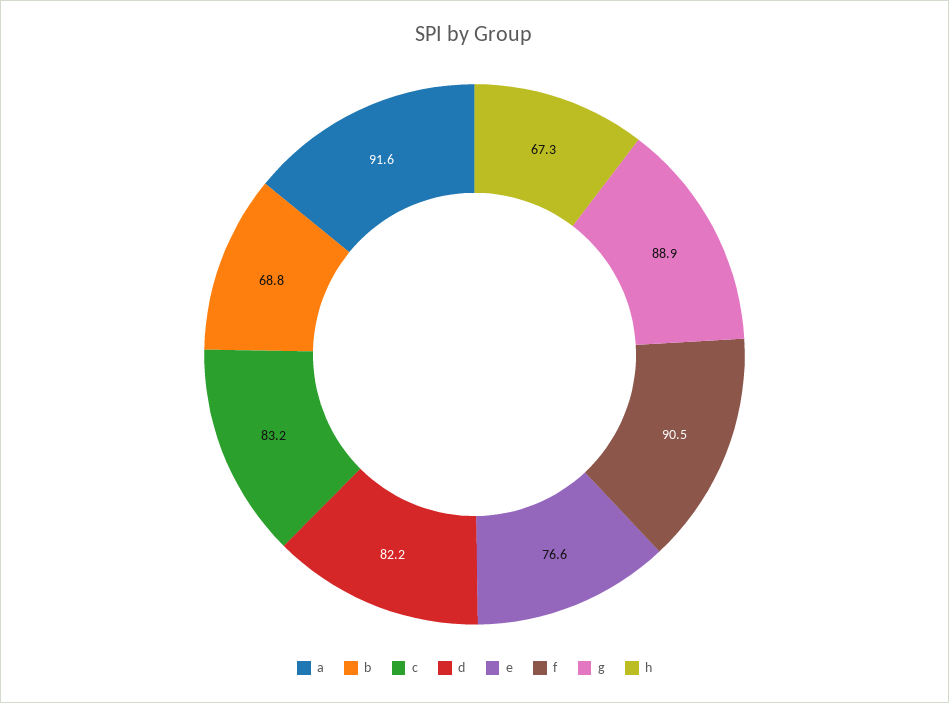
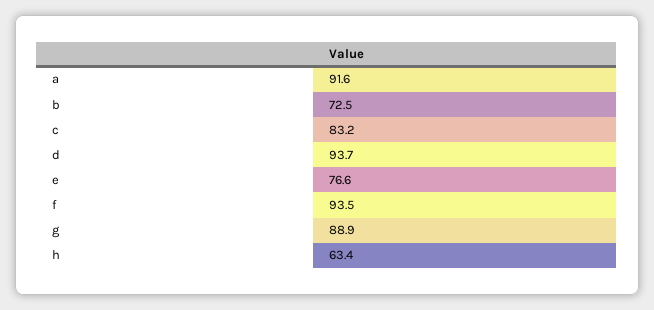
b: 68.8 -> 72.5
d: 82.2 -> 93.7
f: 90.5 -> 93.5
h: 67.3 -> 63.4

